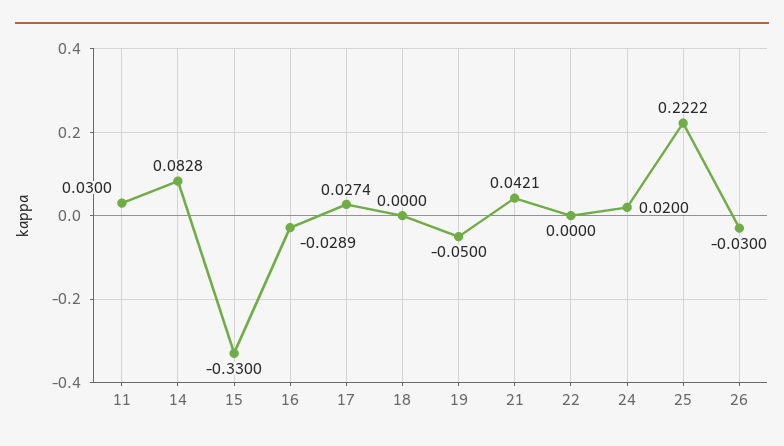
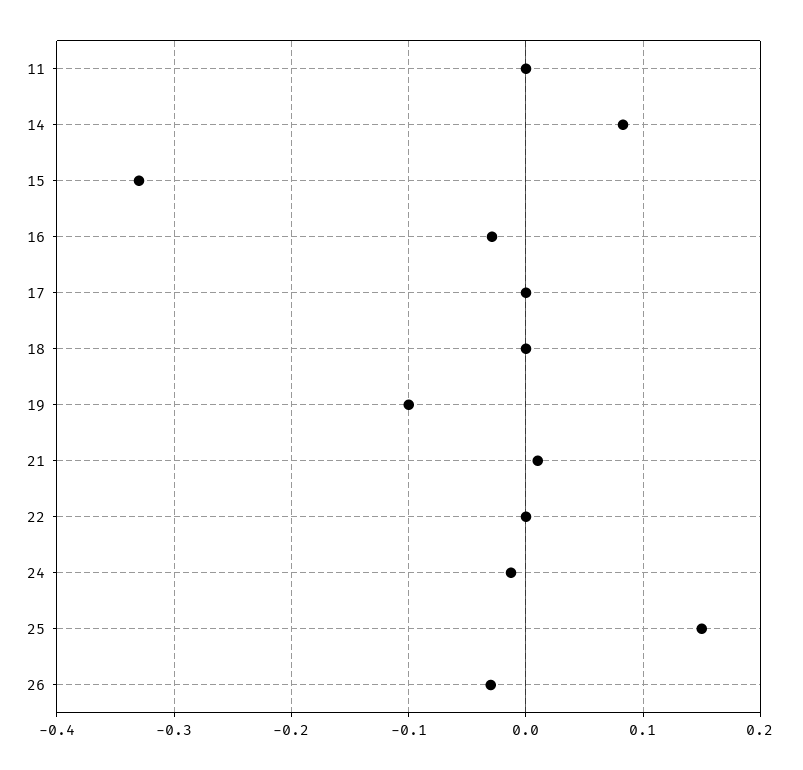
11: 0.03 -> 0
17: 0.0274 -> 0
19: -0.05 -> -0.1
21: 0.0421 -> 0.01
24: 0.02 -> -0.01
25: 0.2222 -> 0.15

